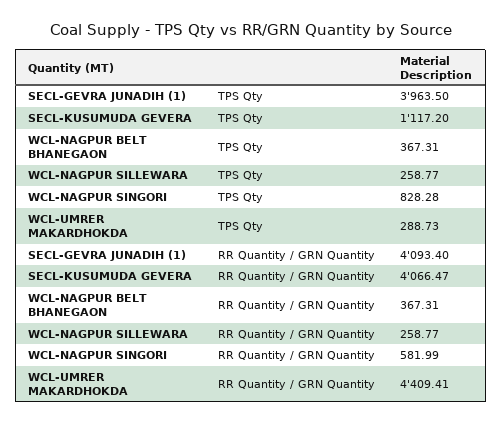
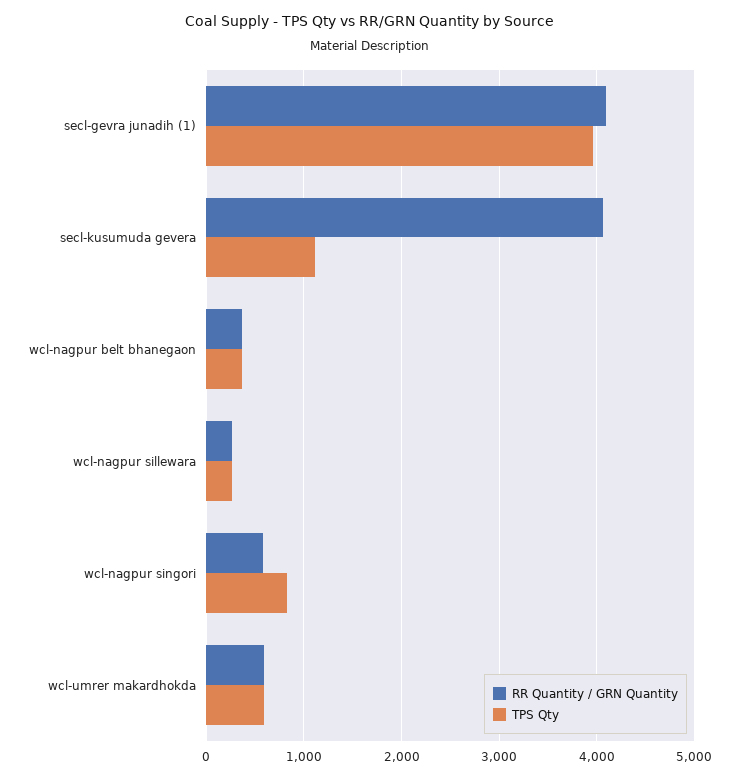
TPS Qty, WCL-UMRER MAKARDHOKDA: 288.73 -> 600
RR Quantity / GRN Quantity, WCL-UMRER MAKARDHOKDA: 4409.41 -> 600

